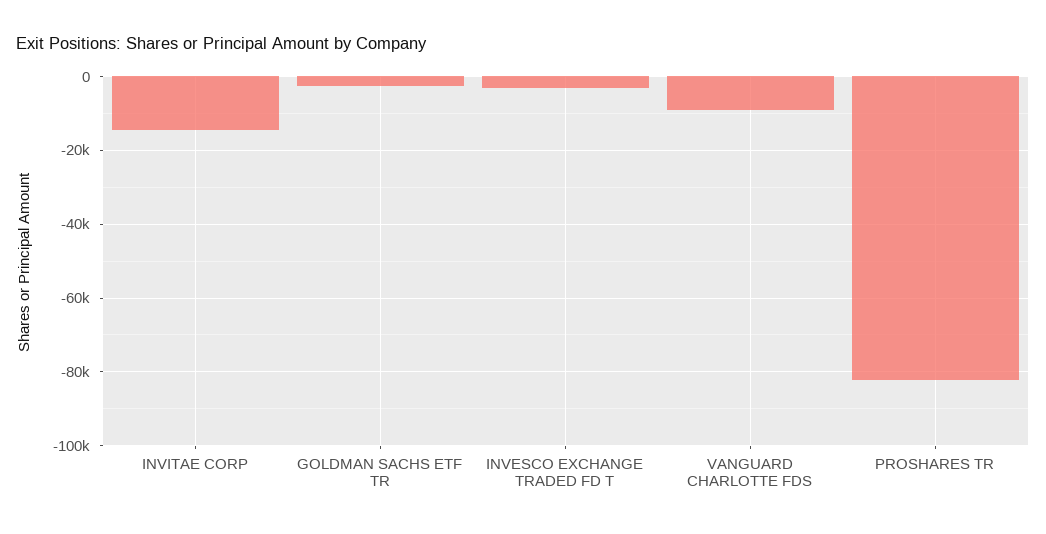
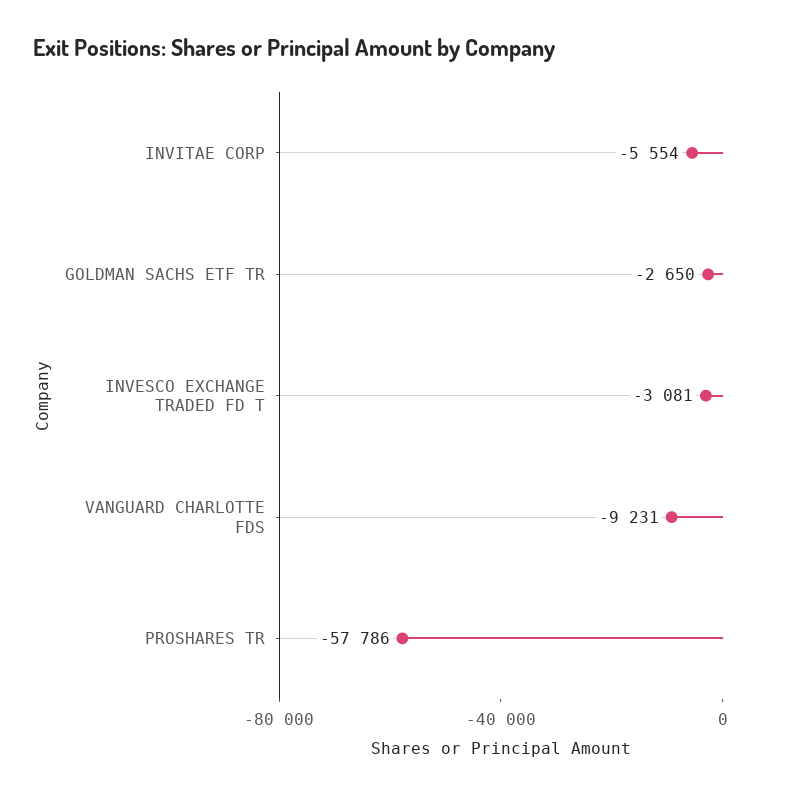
INVITAE CORP: -14000 -> -5554
PROSHARES TR: -82000 -> -57786

